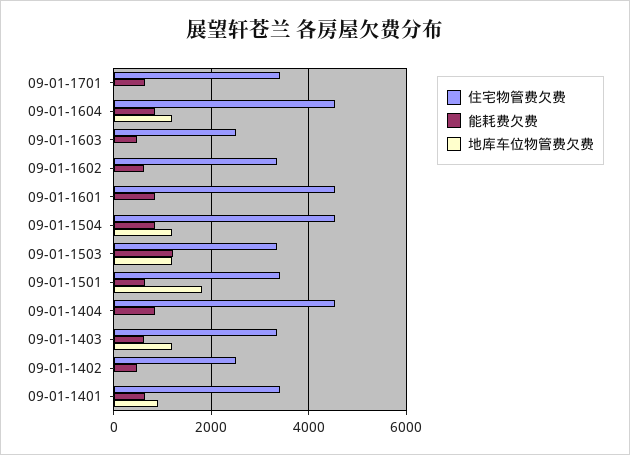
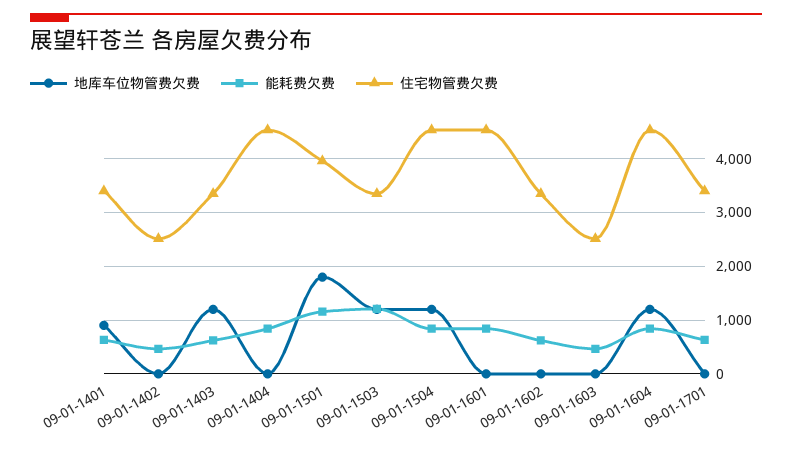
住宅物管费欠费, 09-01-1501: 3400 -> 4000
能耗费欠费, 09-01-1501: 600 -> 1200

